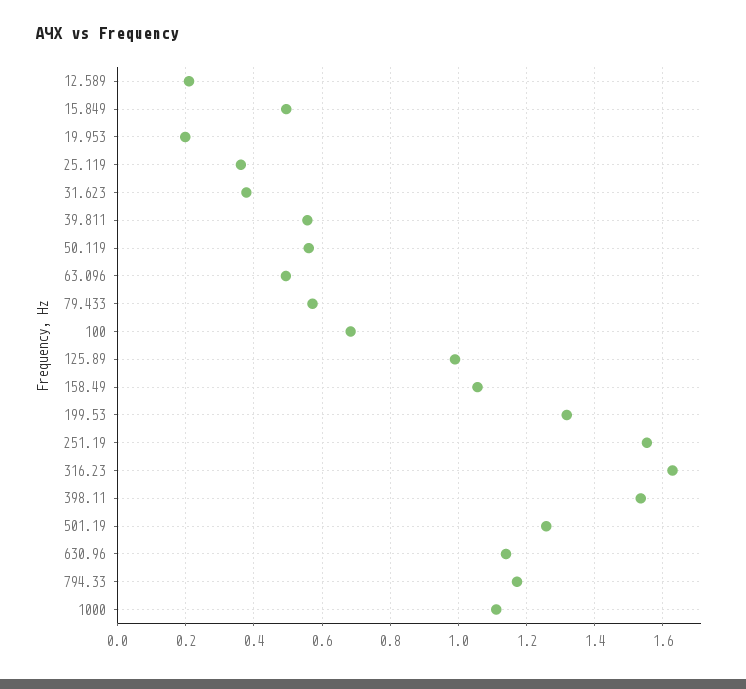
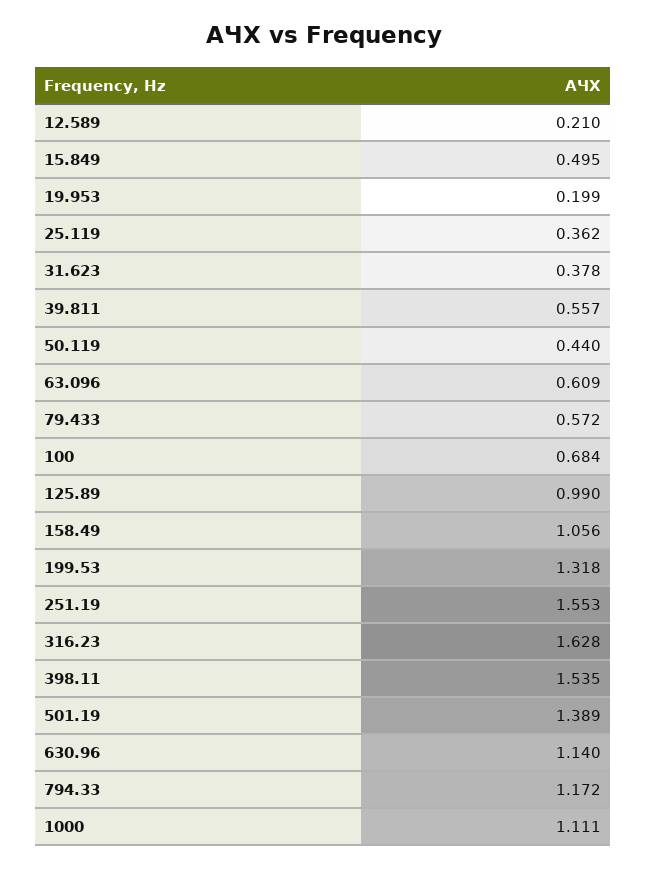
50.119: 0.56 -> 0.44
63.096: 0.5 -> 0.609
501.19: 1.26 -> 1.389

